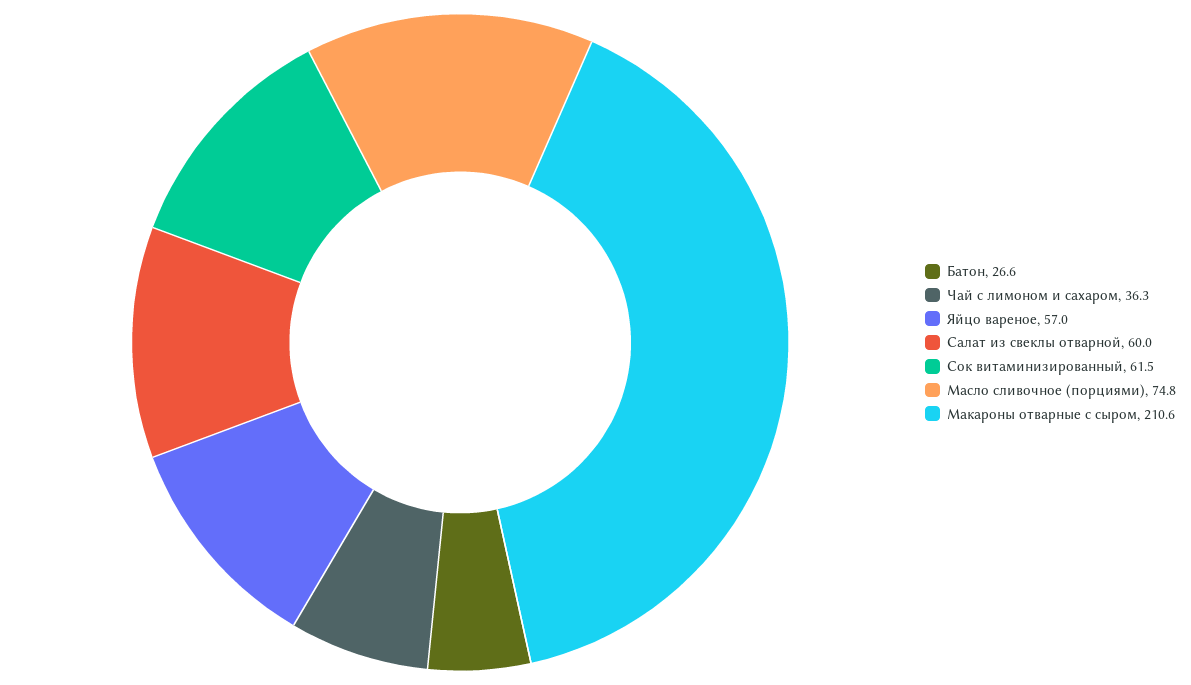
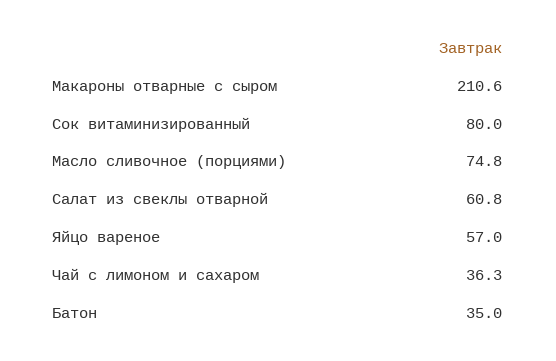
Батон: 26.6 -> 35
Салат из свеклы отварной: 60 -> 60.8
Сок витаминизированный: 61.5 -> 80

